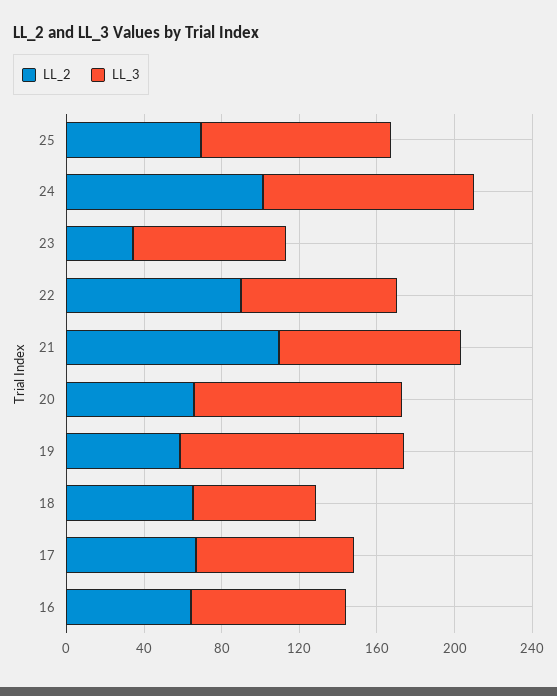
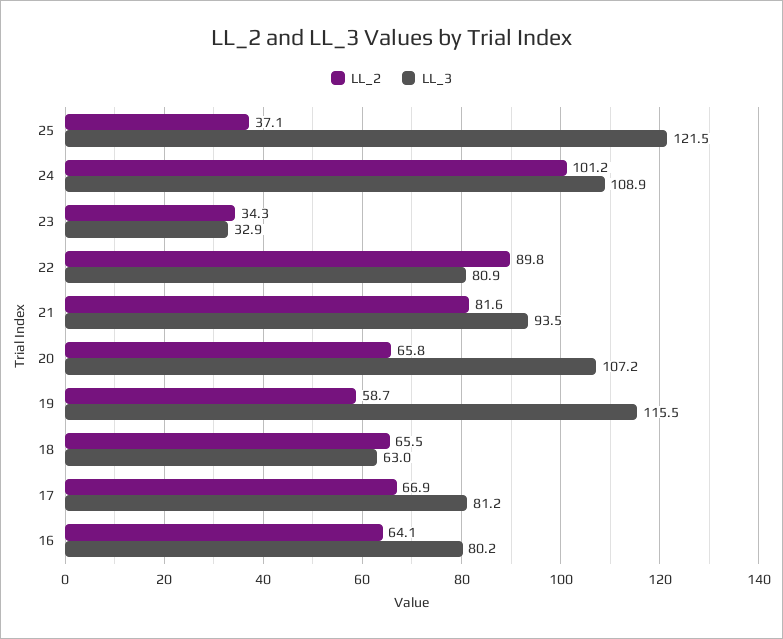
LL_2, 25: 70 -> 37.1
LL_3, 25: 100 -> 121.5
LL_3, 23: 80 -> 32.9
LL_2, 21: 110 -> 81.6

